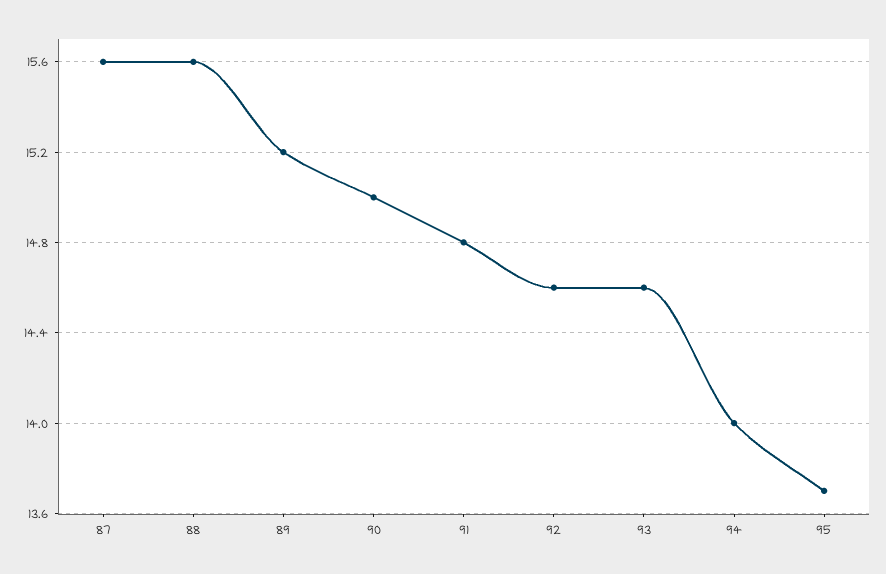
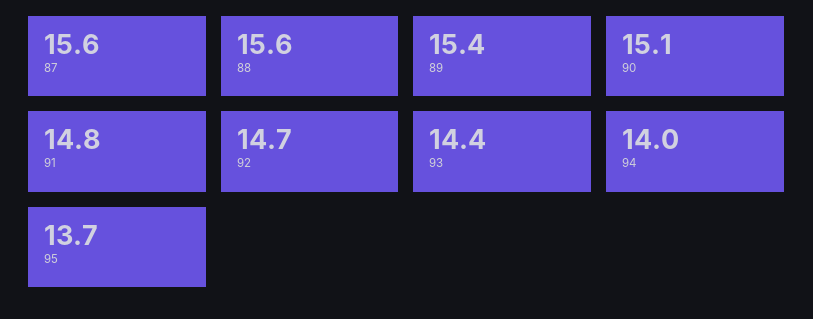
89: 15.2 -> 15.4
90: 15 -> 15.1
92: 14.6 -> 14.7
93: 14.6 -> 14.4

